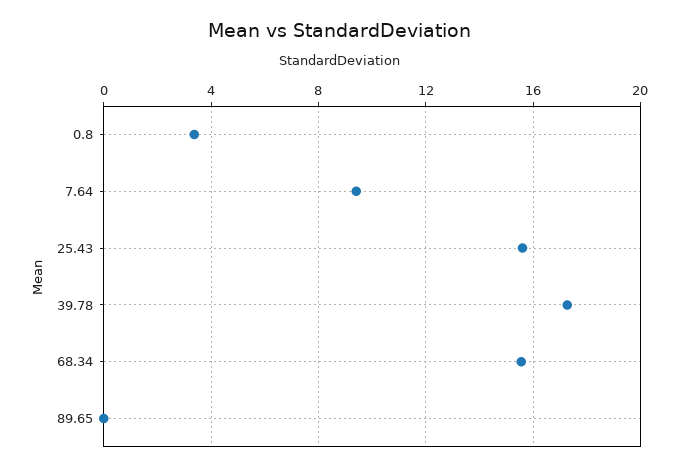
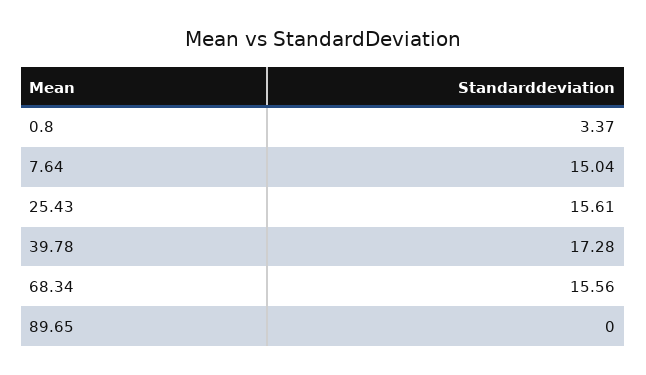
7.64: 9.5 -> 15.04

